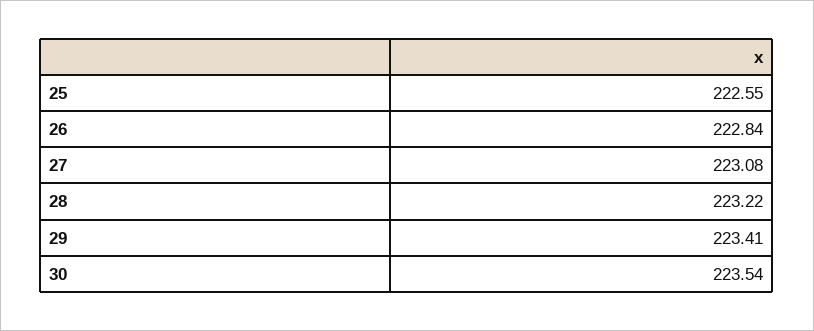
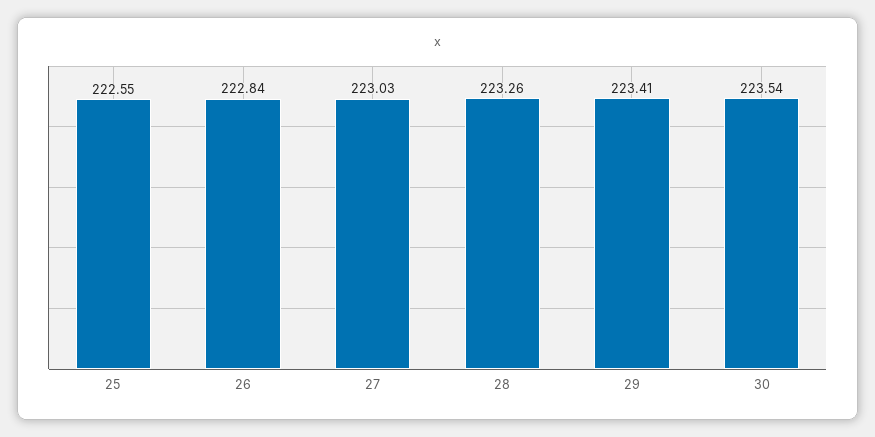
27: 223.08 -> 223.03
28: 223.22 -> 223.26

